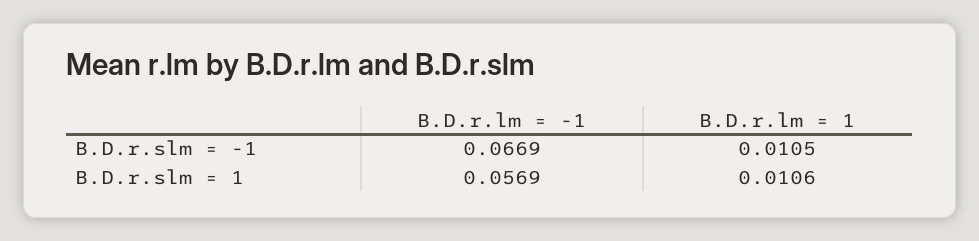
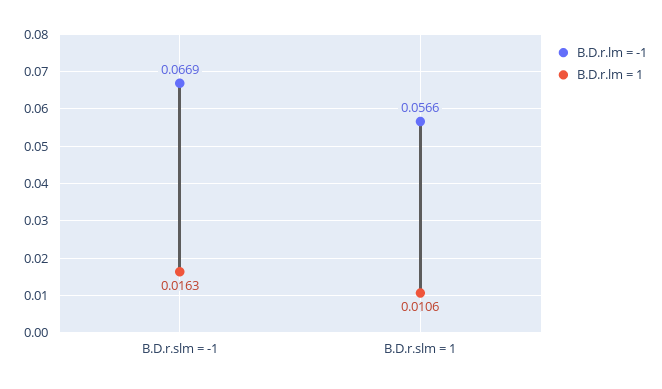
B.D.r.lm = 1, B.D.r.slm = -1: 0.0105 -> 0.0163
B.D.r.lm = -1, B.D.r.slm = 1: 0.0569 -> 0.0566

